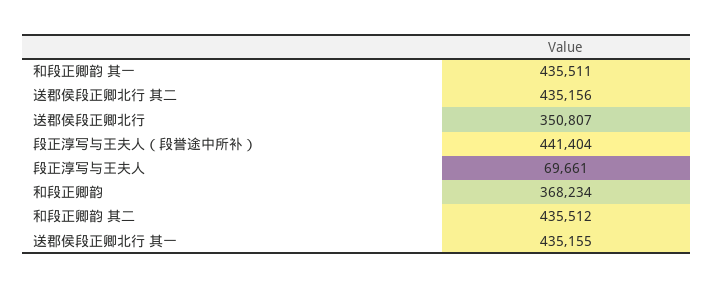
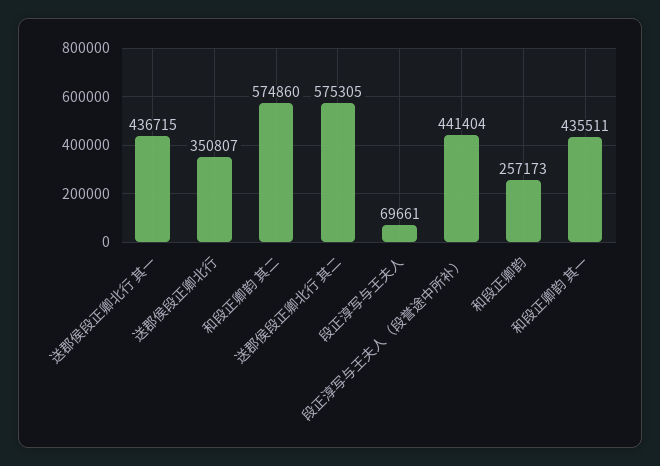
送郡侯段正卿北行 其二: 435156 -> 575305
和段正卿韵: 368234 -> 257173
和段正卿韵 其二: 435512 -> 574860
送郡侯段正卿北行 其一: 435155 -> 436715

